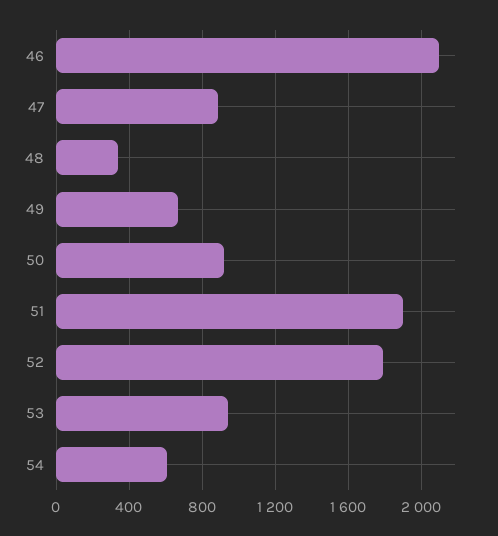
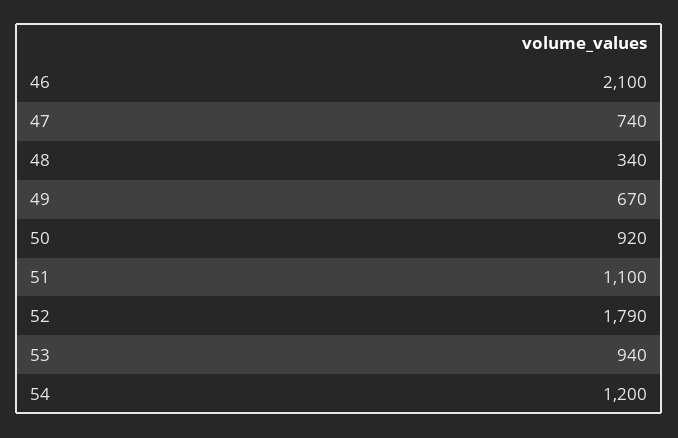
47: 900 -> 740
51: 1900 -> 1100
54: 600 -> 1200

